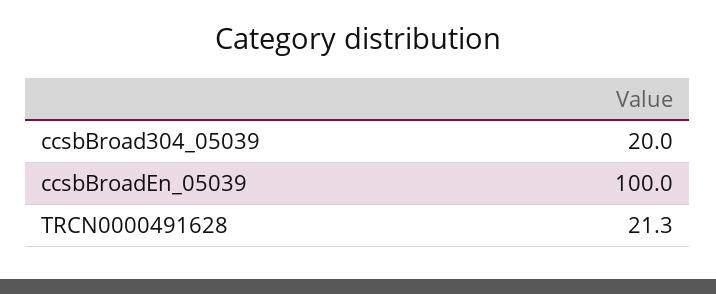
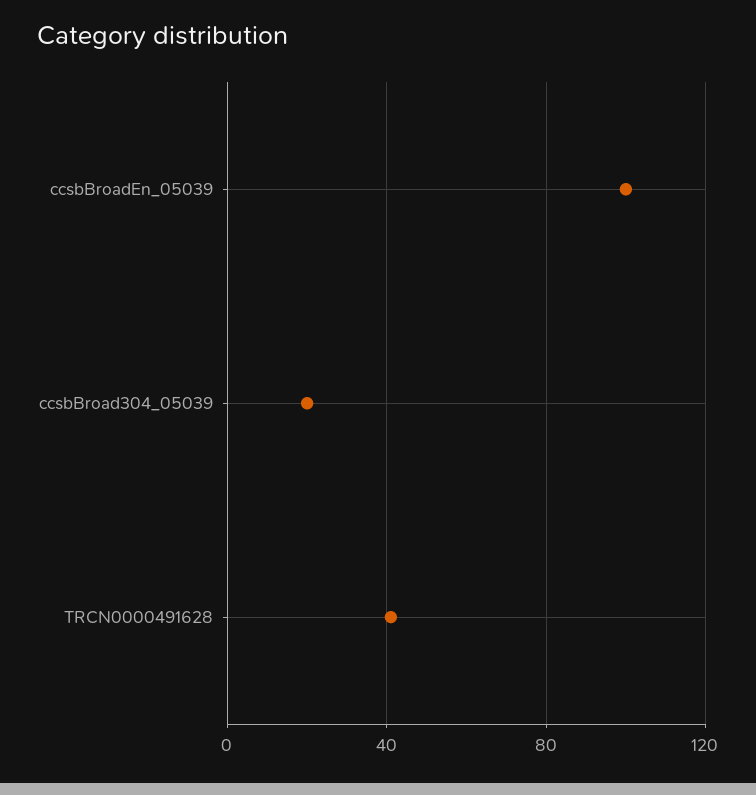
TRCN0000491628: 21.3 -> 40

